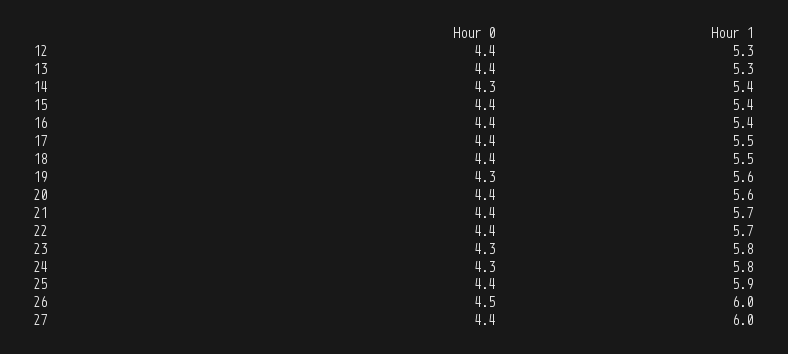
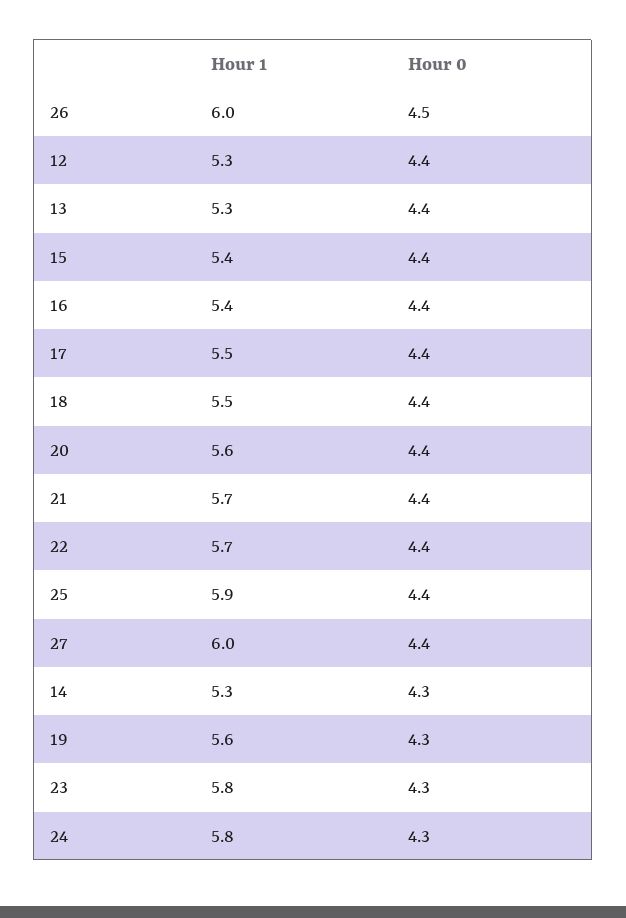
Hour 1, 14: 5.4 -> 5.3

